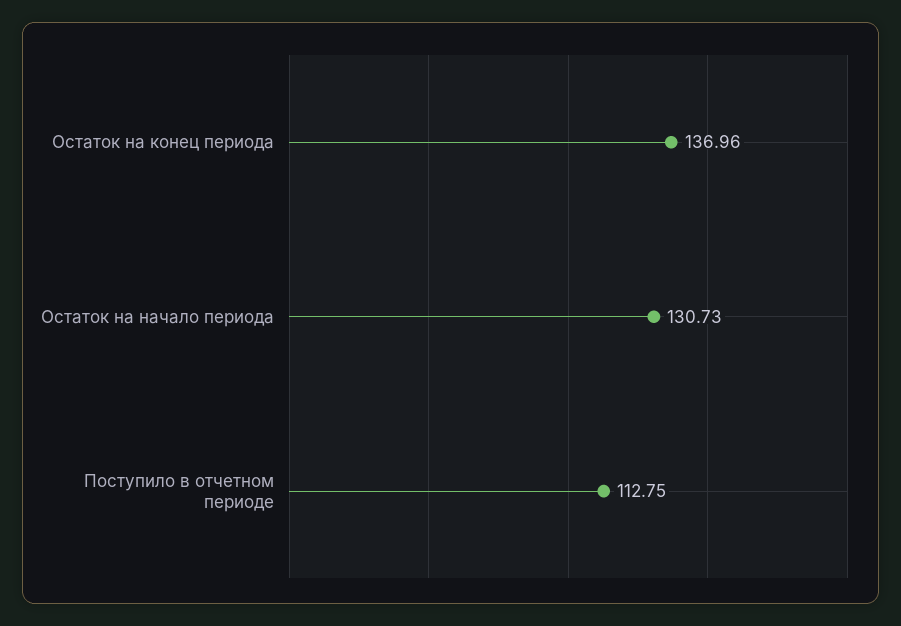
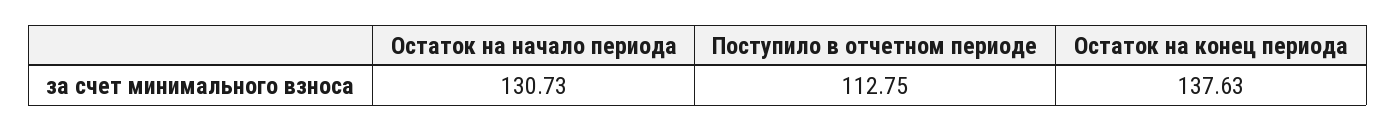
Остаток на конец периода: 136.96 -> 137.63

